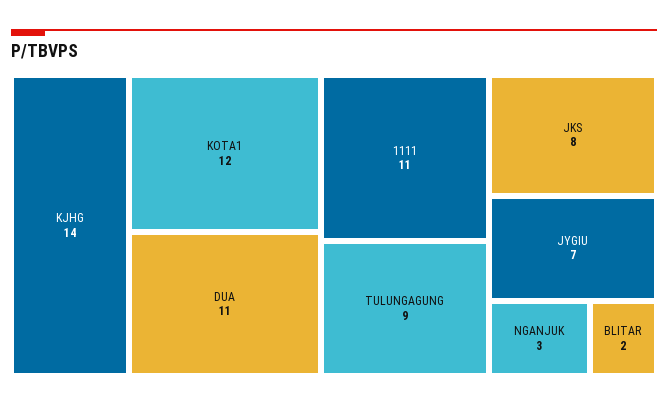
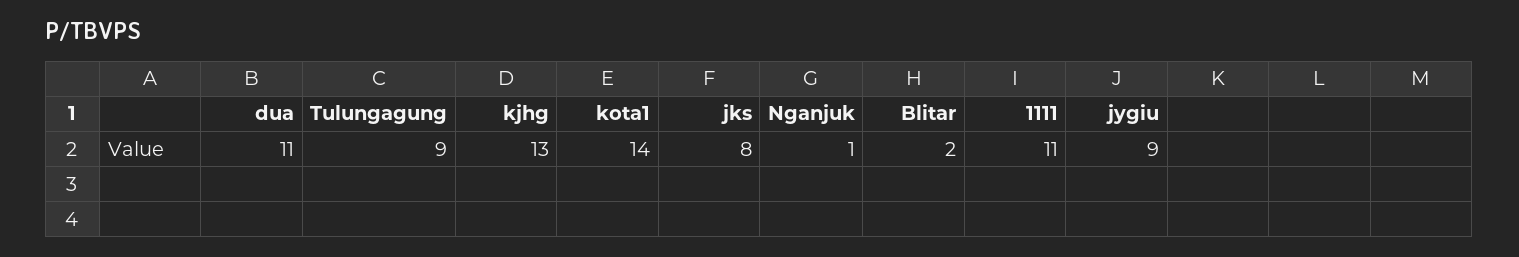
KJHG: 14 -> 13
KOTA1: 12 -> 14
JYGIU: 7 -> 9
NGANJUK: 3 -> 1

